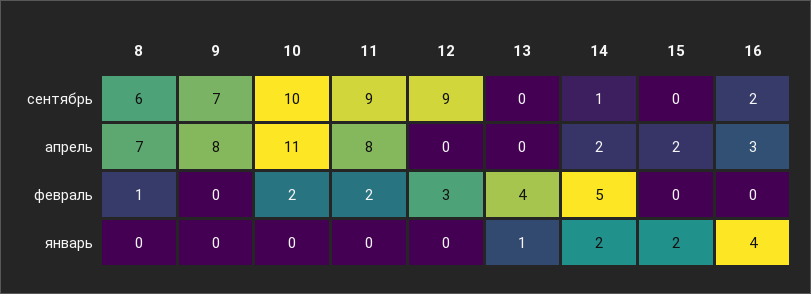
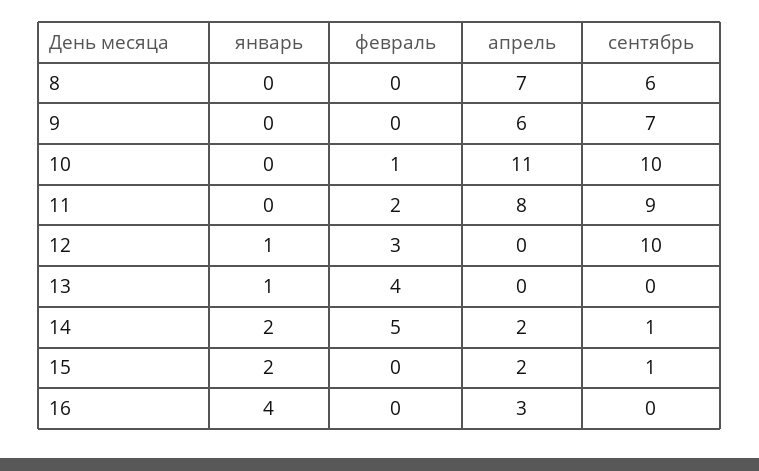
12, сентябрь: 9 -> 10
15, сентябрь: 0 -> 1
16, сентябрь: 2 -> 0
9, апрель: 8 -> 6
8, февраль: 1 -> 0
10, февраль: 2 -> 1
12, январь: 0 -> 1

